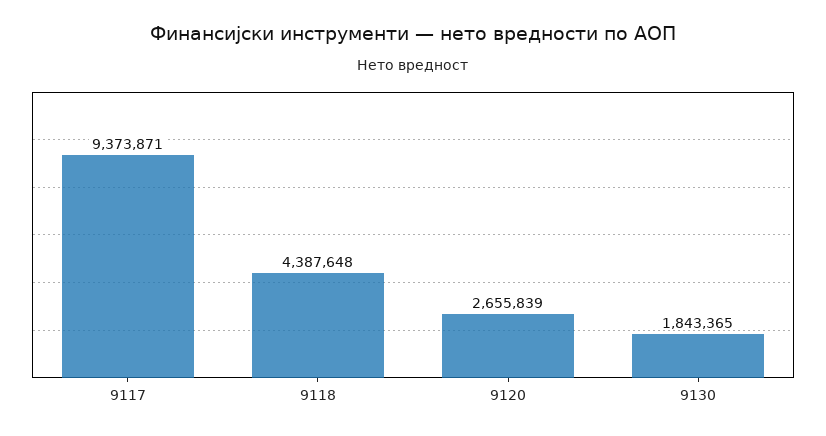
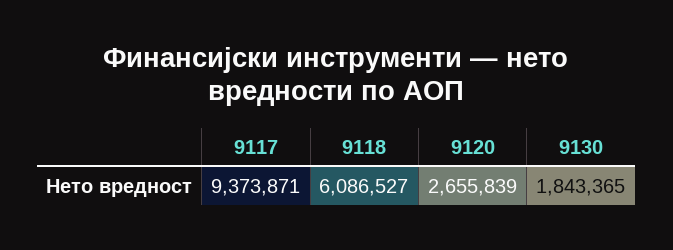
9118: 4387648 -> 6086527

